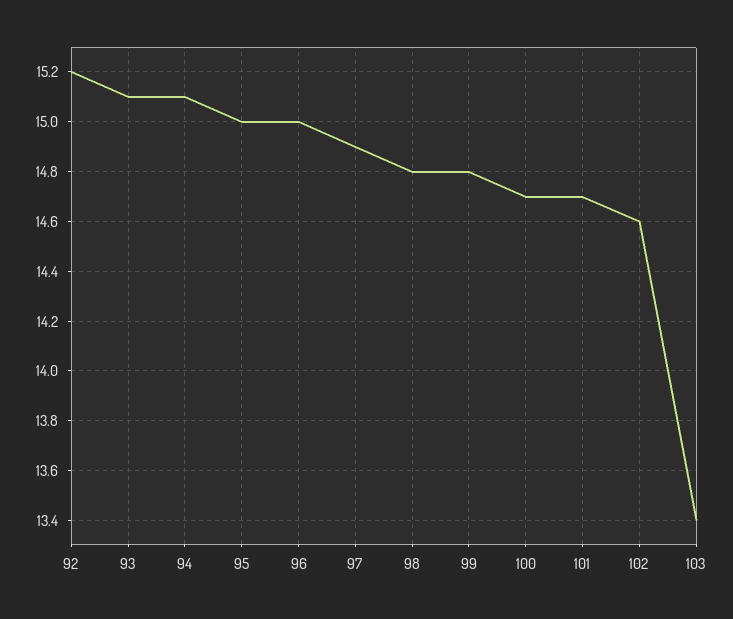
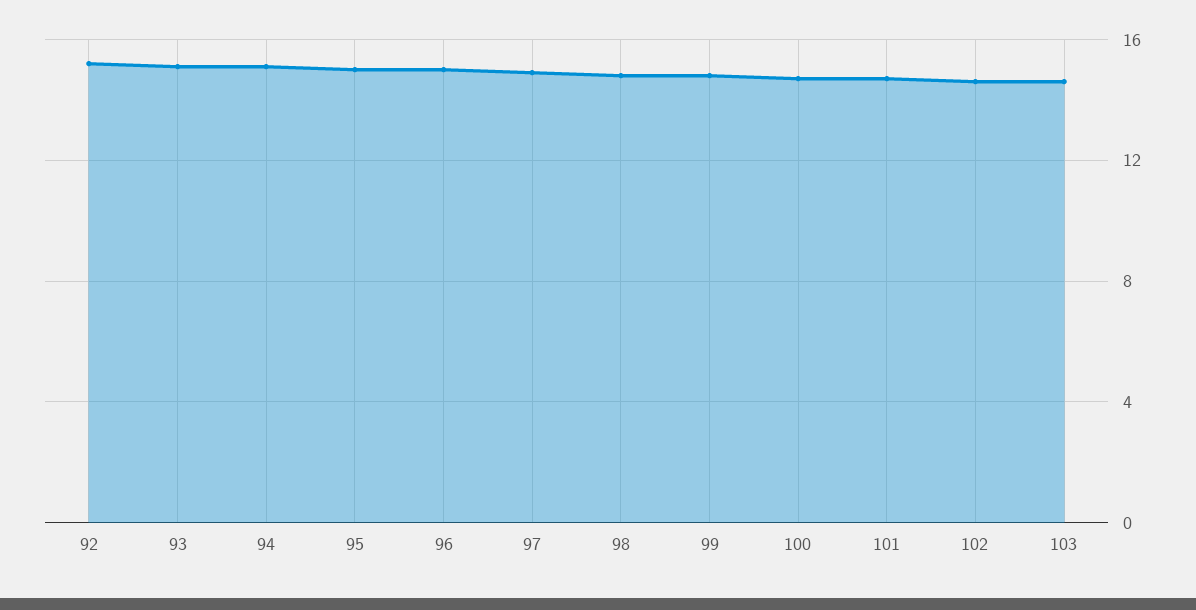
103: 13.4 -> 14.5

